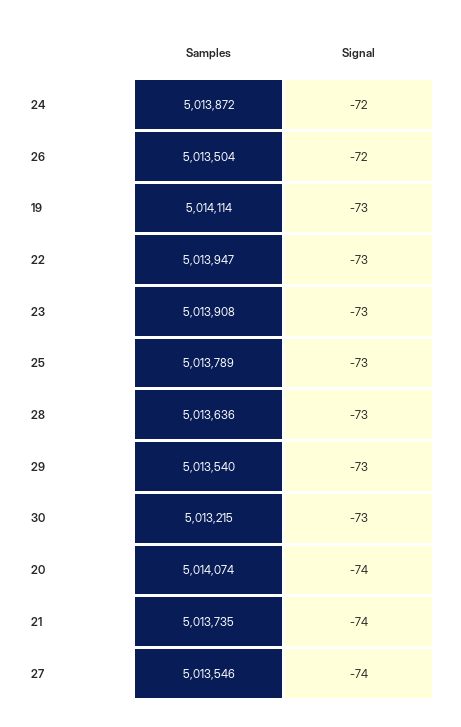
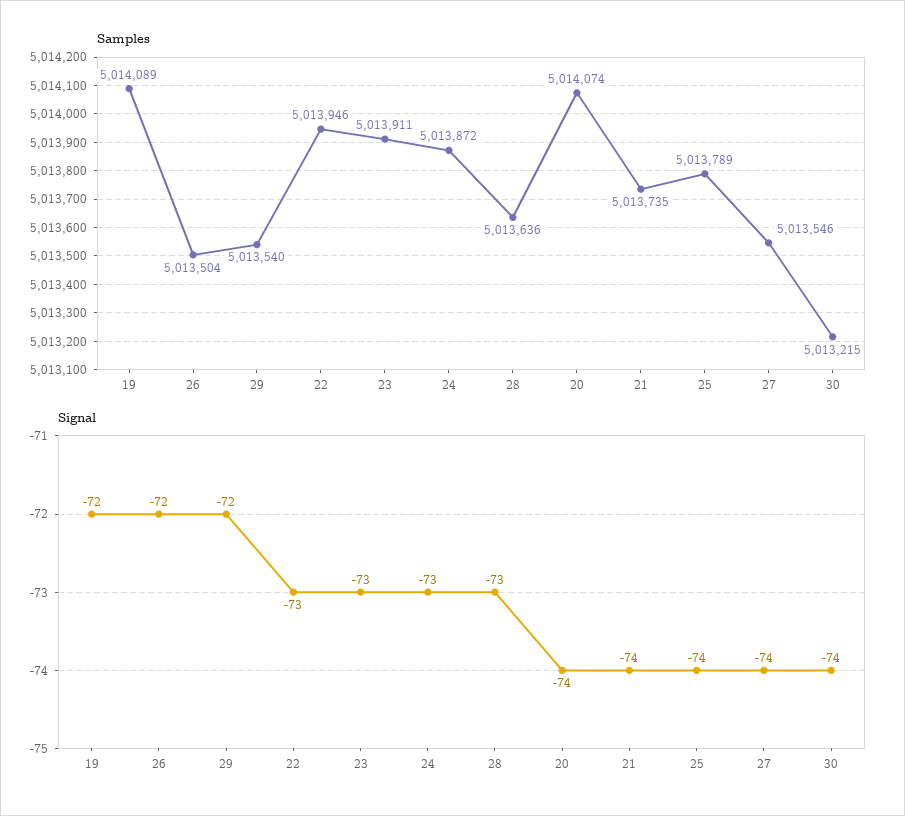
Signal, 24: -72 -> -73
Samples, 19: 5014114 -> 5014089
Signal, 19: -73 -> -72
Samples, 22: 5013947 -> 5013946
Samples, 23: 5013908 -> 5013911
Signal, 25: -73 -> -74
Signal, 29: -73 -> -72
Signal, 30: -73 -> -74

